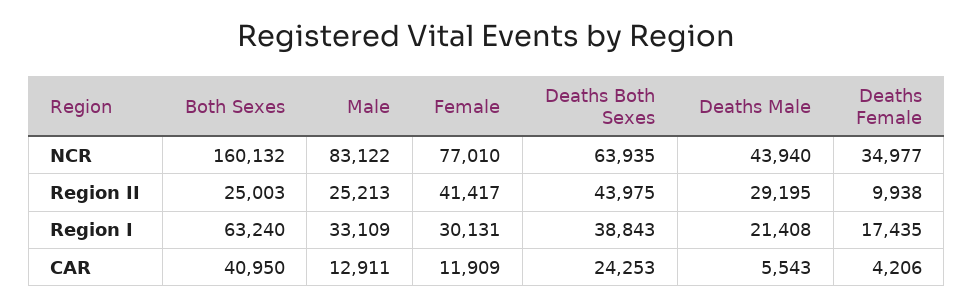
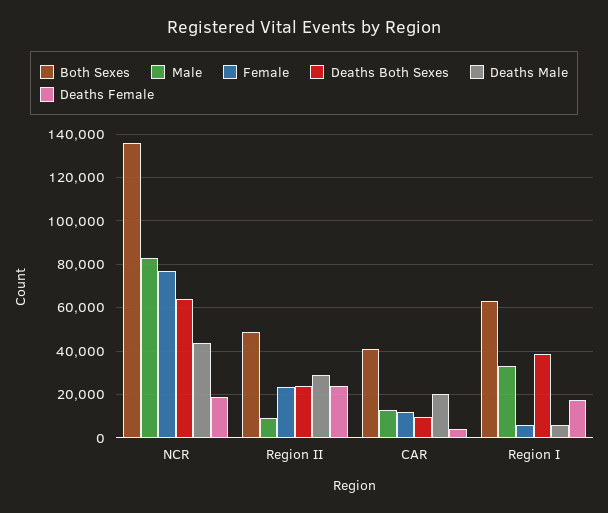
Both Sexes, NCR: 160132 -> 135000
Deaths Female, NCR: 34977 -> 20000
Both Sexes, Region II: 25003 -> 50000
Male, Region II: 25213 -> 10000
Female, Region II: 41417 -> 25000
Deaths Both Sexes, Region II: 43975 -> 25000
Deaths Female, Region II: 9938 -> 25000
Female, Region I: 30131 -> 5000
Deaths Male, Region I: 21408 -> 5000
Deaths Both Sexes, CAR: 24253 -> 10000
Deaths Male, CAR: 5543 -> 20000

